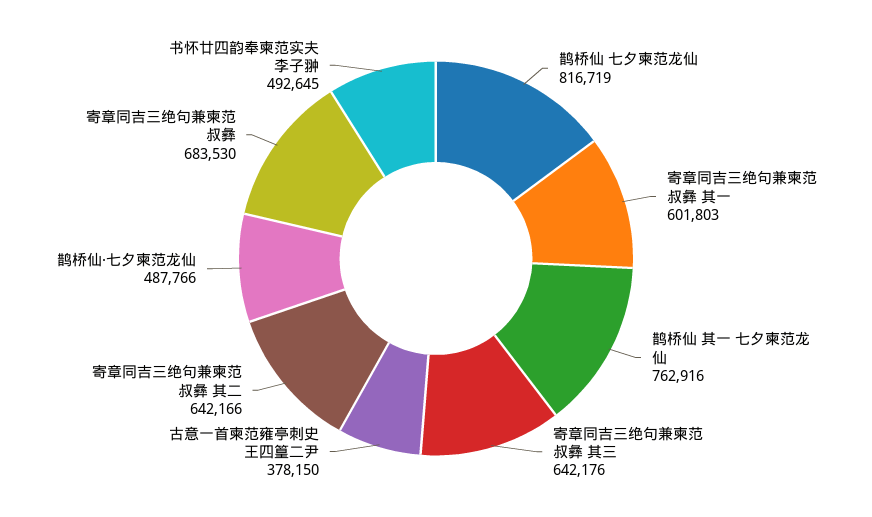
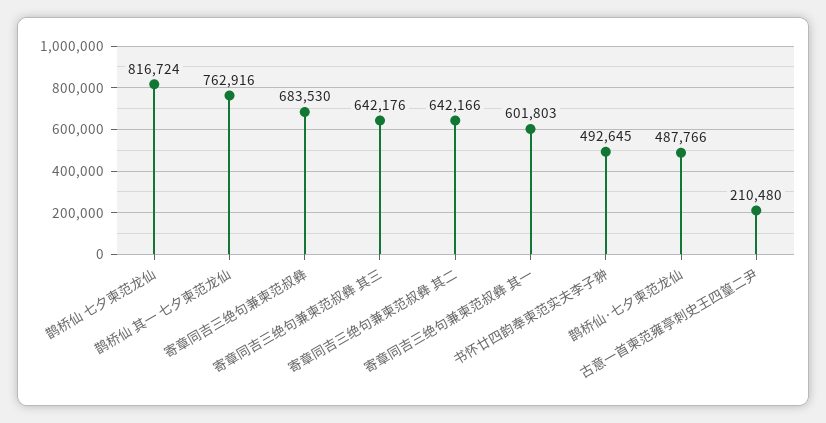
鹊桥仙 七夕柬范龙仙: 816719 -> 816724
古意一首柬范雍亭刺史王四篁二尹: 378150 -> 210480

